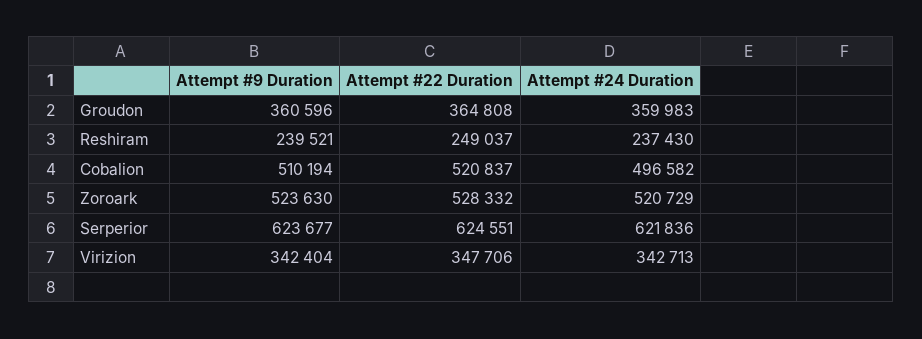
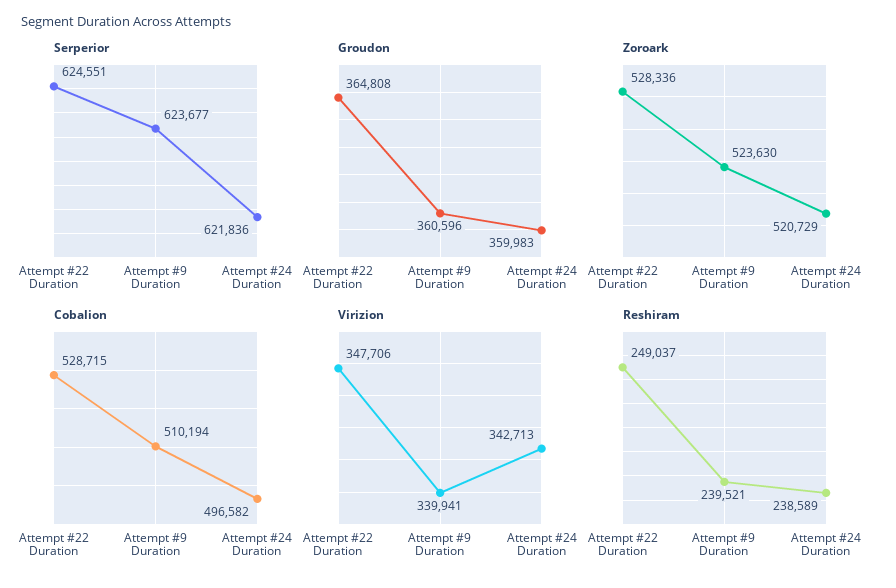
Reshiram, Attempt #24 Duration: 237430 -> 238589
Cobalion, Attempt #22 Duration: 520837 -> 528715
Zoroark, Attempt #22 Duration: 528332 -> 528336
Virizion, Attempt #9 Duration: 342404 -> 339941

